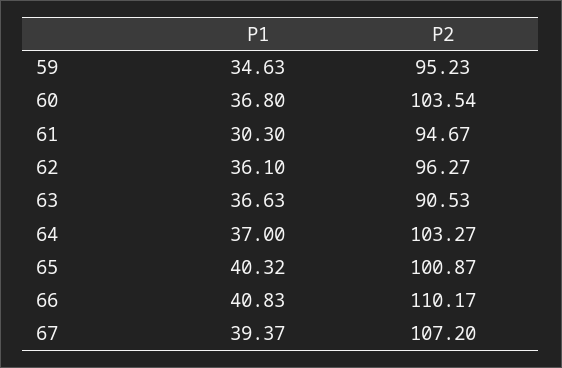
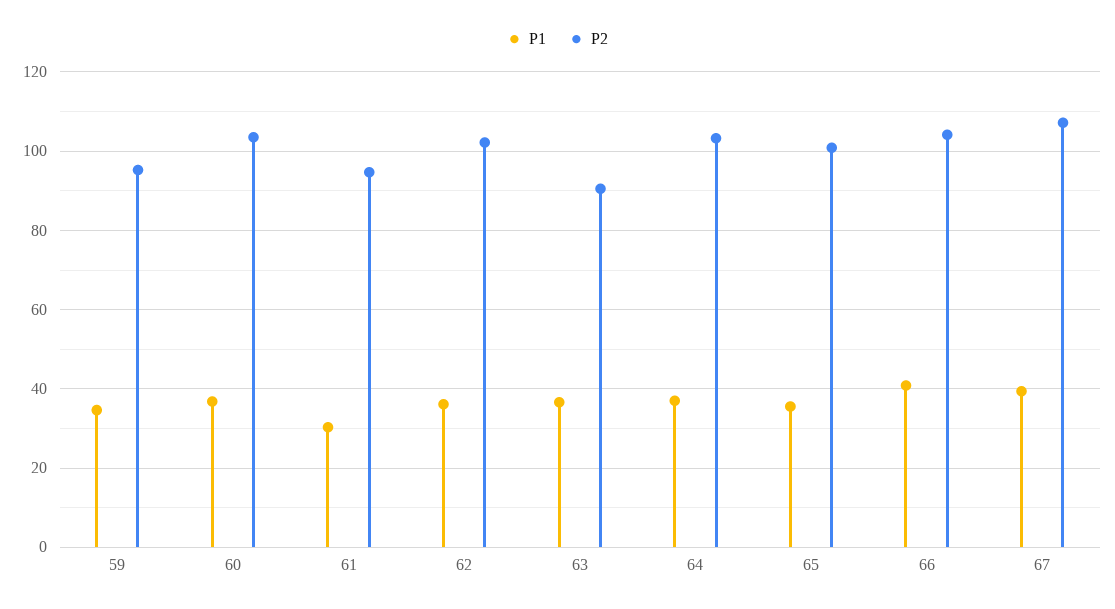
P2, 62: 96.27 -> 102
P1, 65: 40.32 -> 36
P2, 66: 110.17 -> 104

